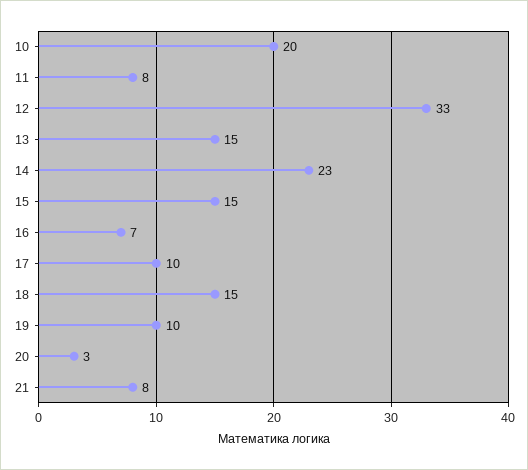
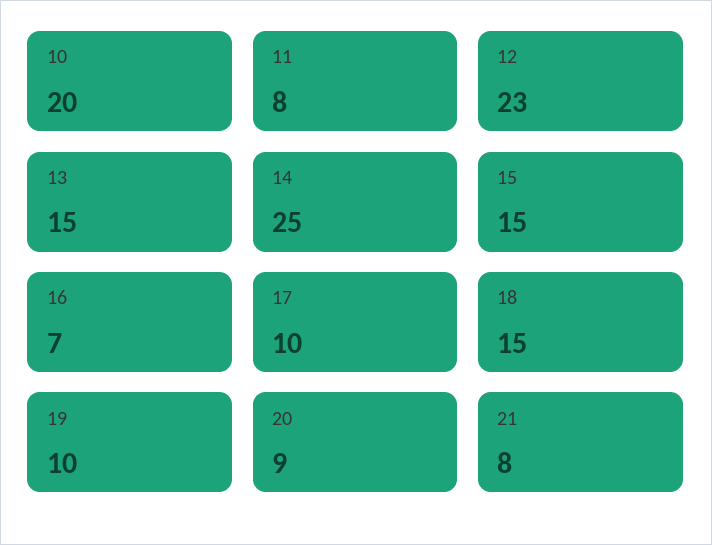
12: 33 -> 23
14: 23 -> 25
20: 3 -> 9

